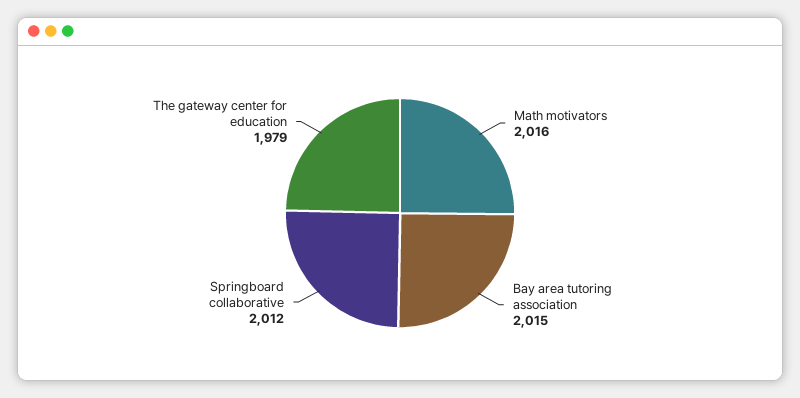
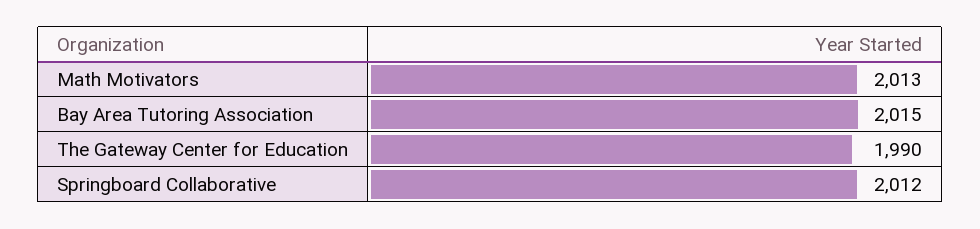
Math motivators: 2016 -> 2013
The gateway center for education: 1979 -> 1990

